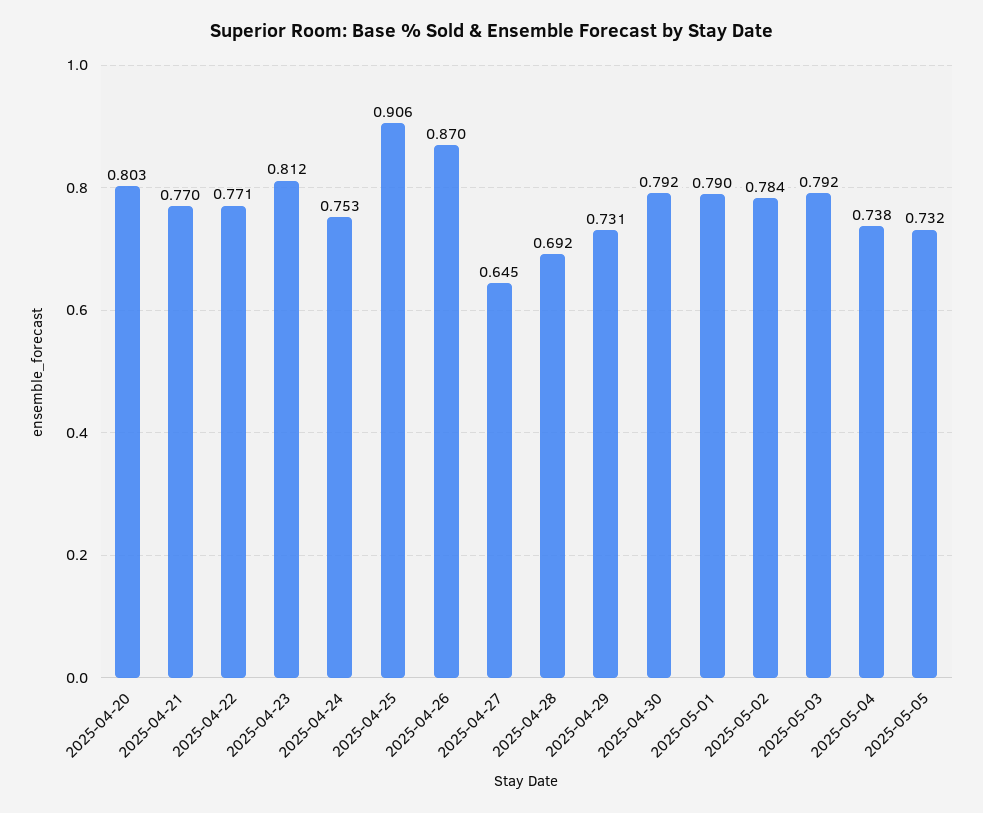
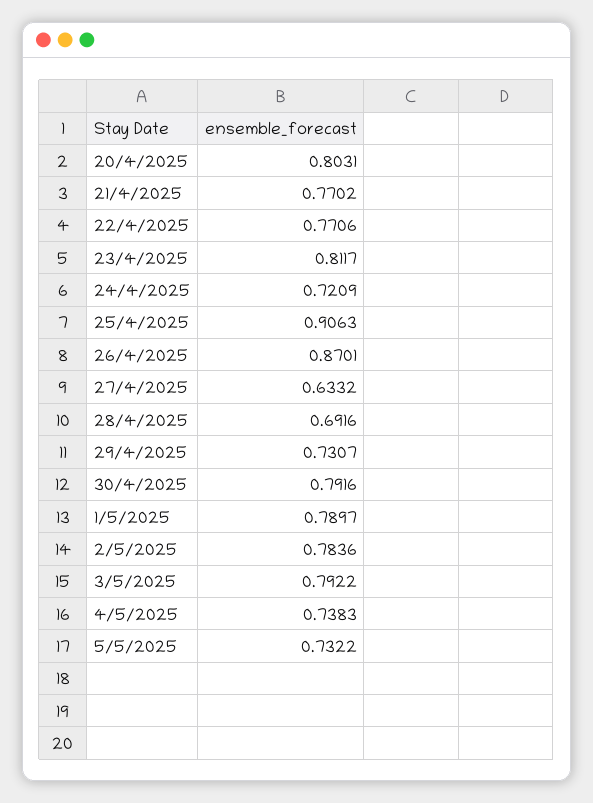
2025-04-24: 0.753 -> 0.7209
2025-04-27: 0.645 -> 0.6332

